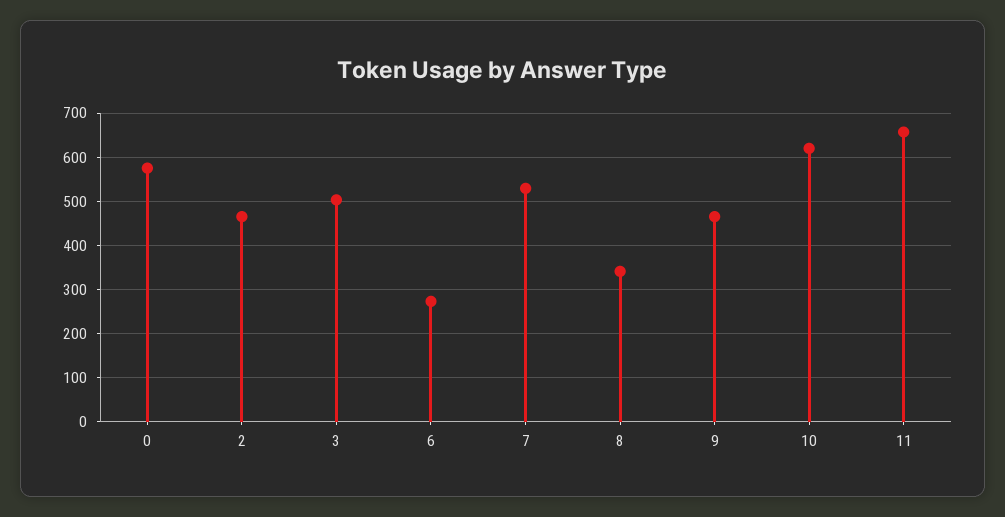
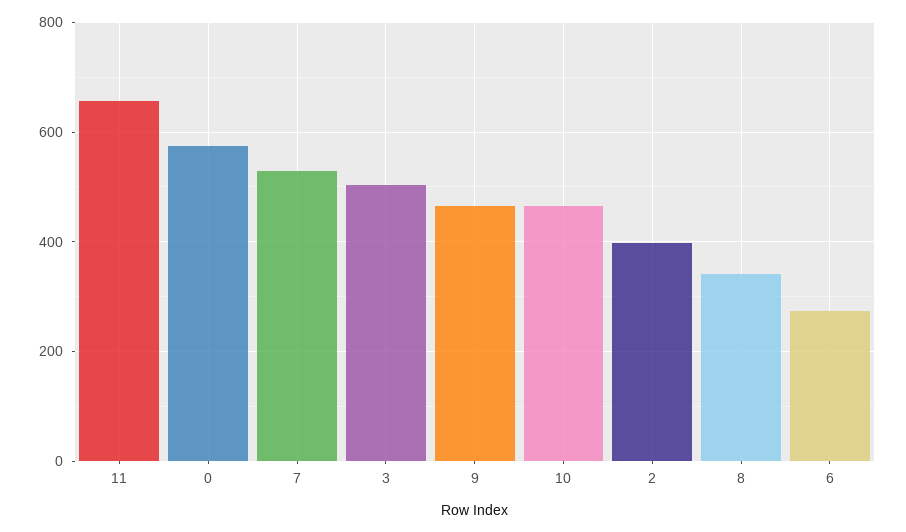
2: 460 -> 400
10: 620 -> 460

